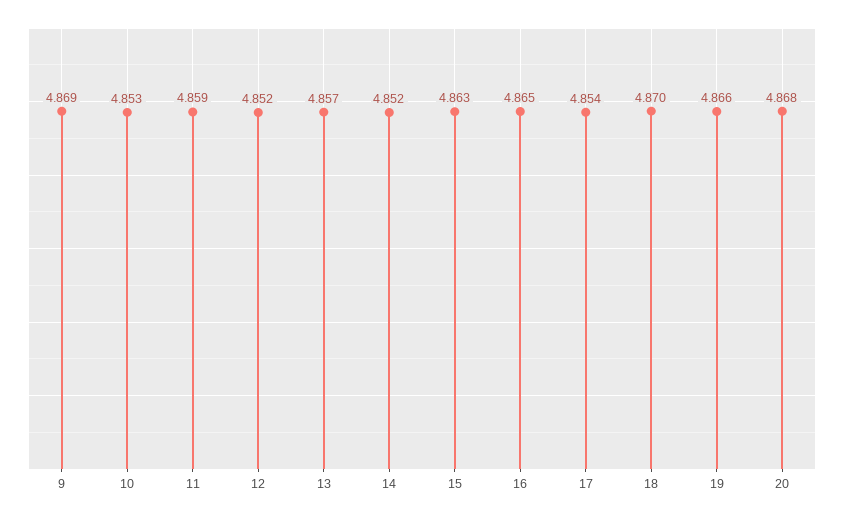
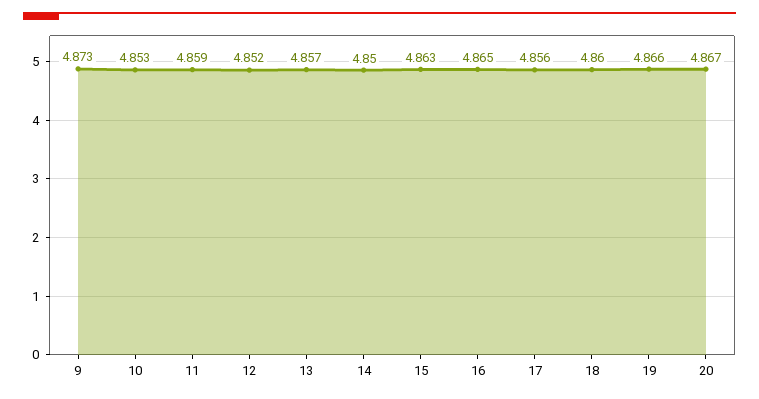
9: 4.869 -> 4.873
14: 4.852 -> 4.85
17: 4.854 -> 4.856
18: 4.87 -> 4.86
20: 4.868 -> 4.867

